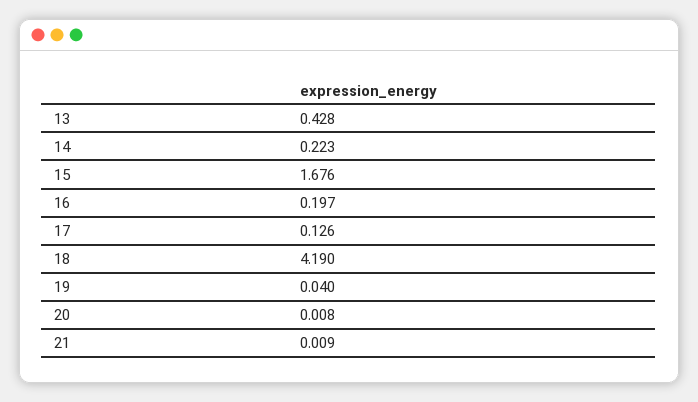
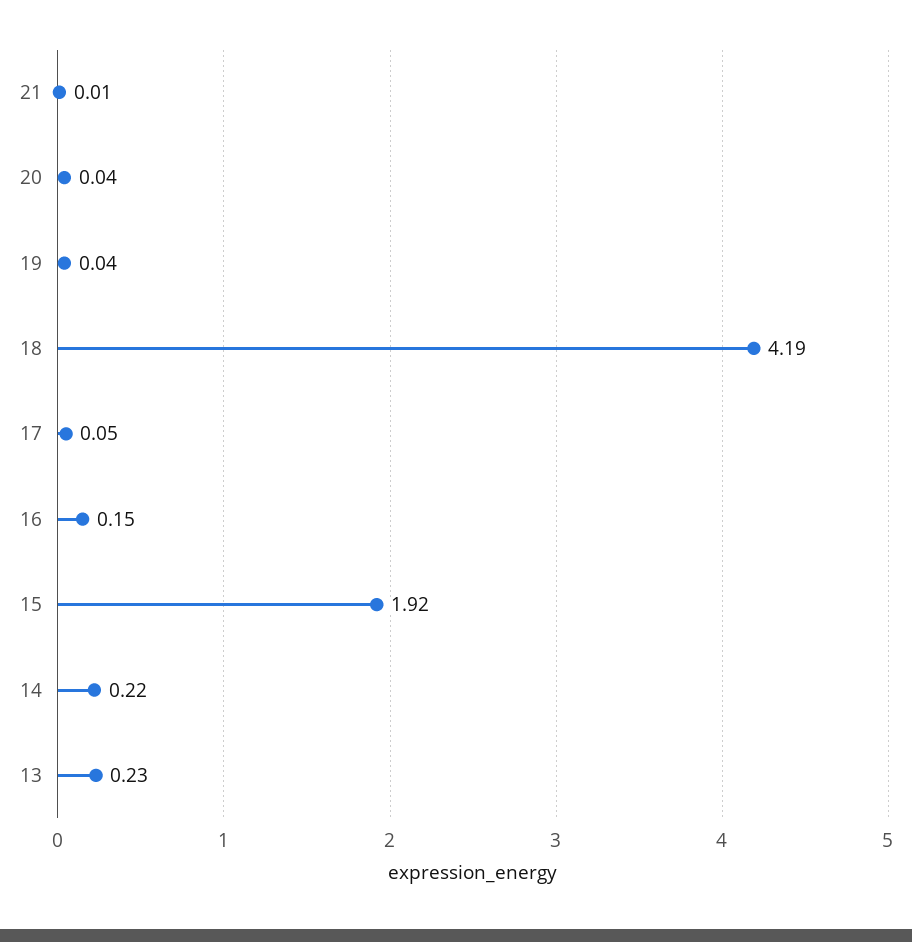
13: 0.428 -> 0.23
15: 1.676 -> 1.92
16: 0.197 -> 0.15
17: 0.126 -> 0.05
20: 0.008 -> 0.04

